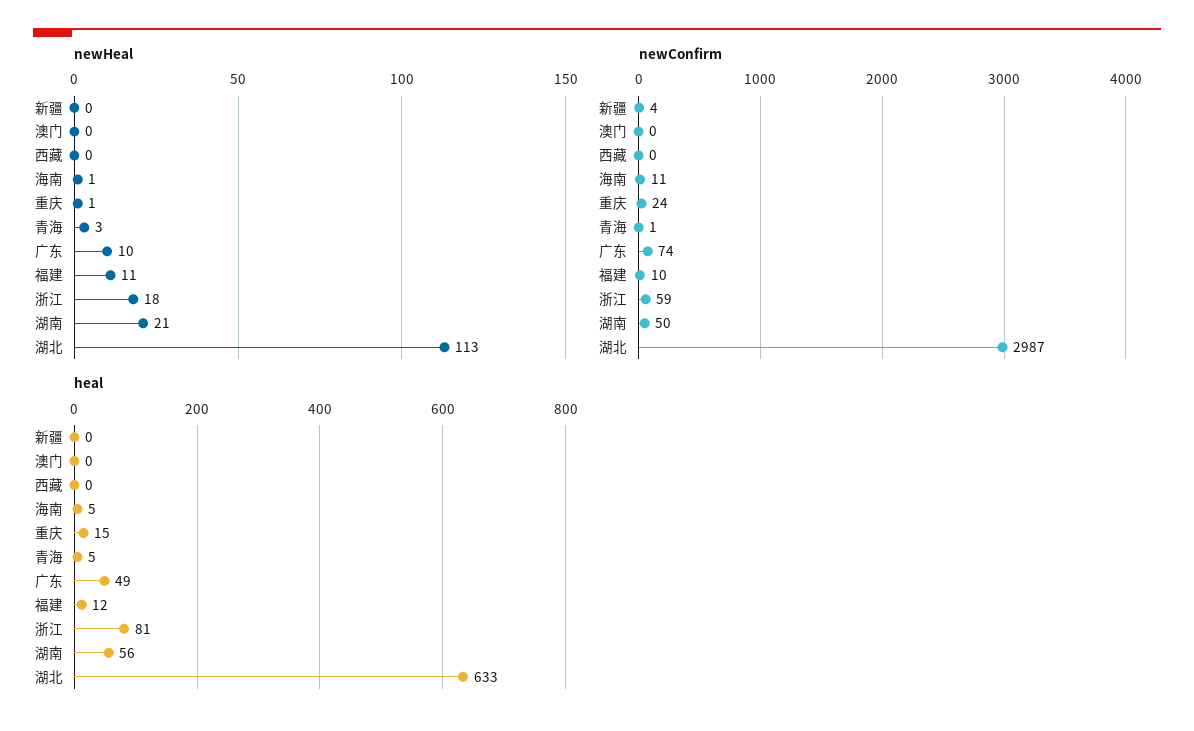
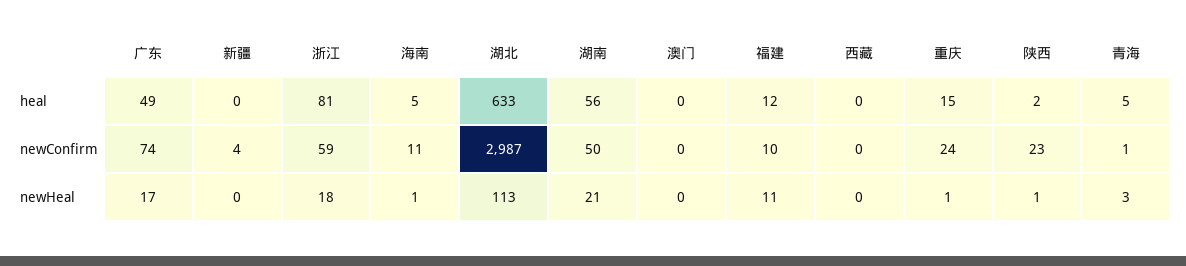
newHeal, 广东: 10 -> 17
heal, 陕西: none -> 2
newConfirm, 陕西: none -> 23
newHeal, 陕西: none -> 1

